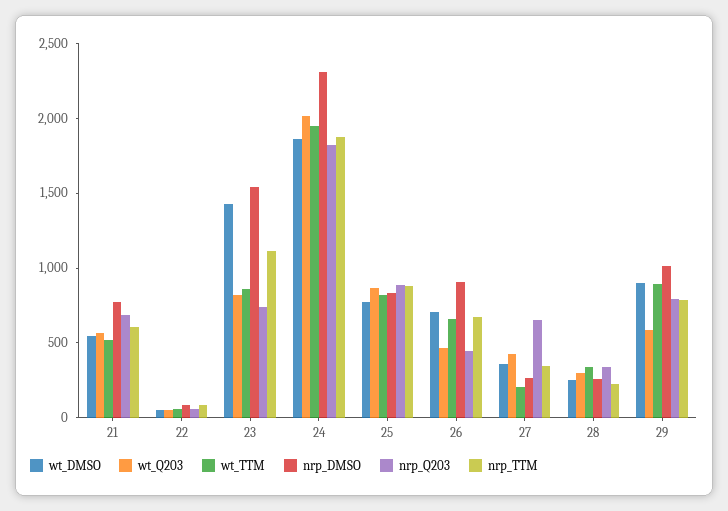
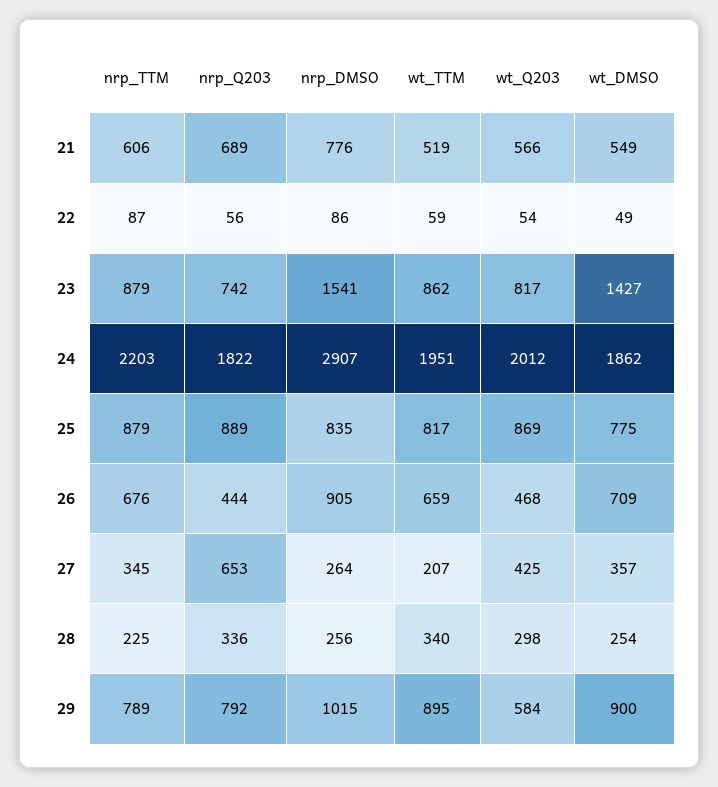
nrp_TTM, 23: 1100 -> 879
nrp_DMSO, 24: 2300 -> 2907
nrp_TTM, 24: 1900 -> 2203

